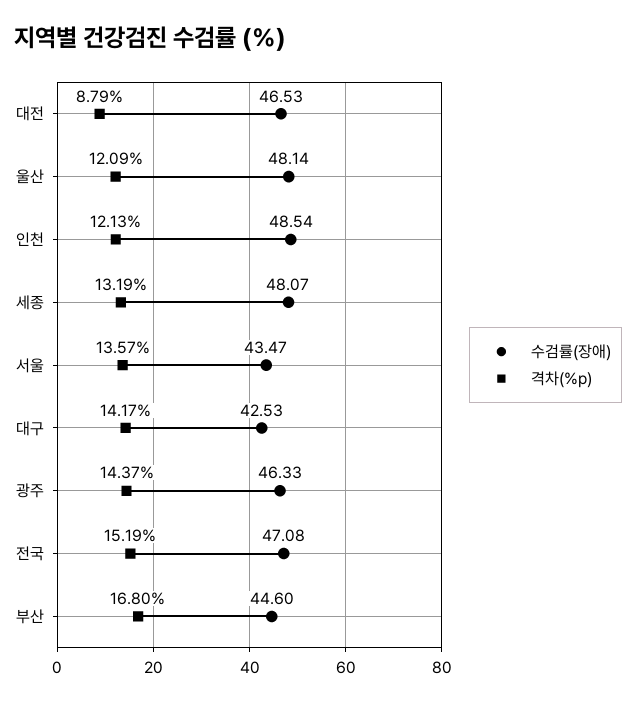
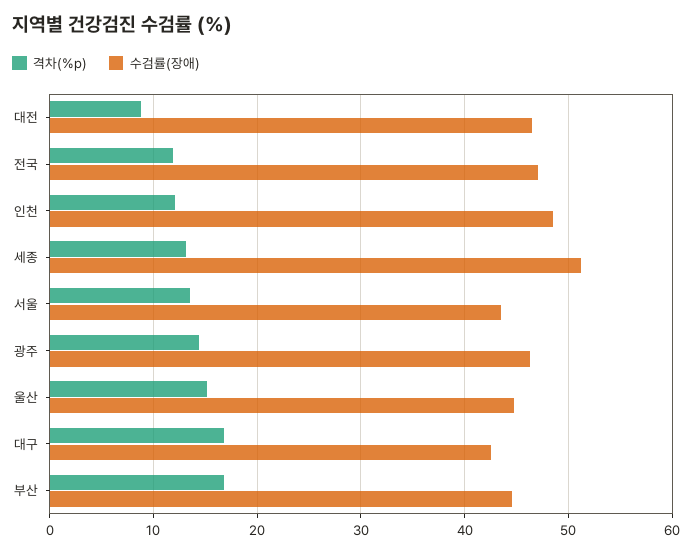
수검률(장애), 울산: 48.14 -> 45
격차(%p), 울산: 12.09 -> 15
수검률(장애), 세종: 48.07 -> 51
격차(%p), 대구: 14.17 -> 17
격차(%p), 전국: 15.19 -> 12

